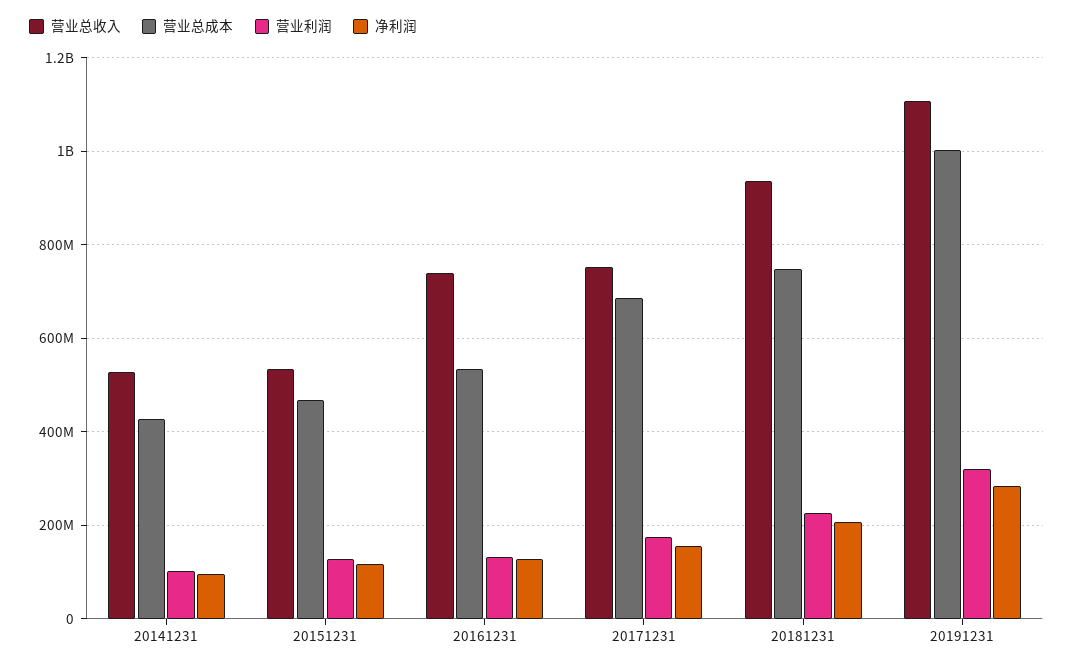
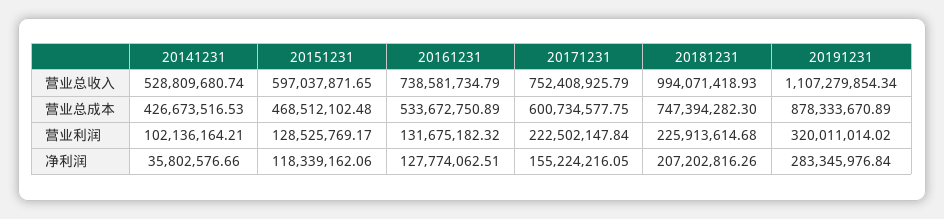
净利润, 20141231: 100000000 -> 35802576.66
营业总收入, 20151231: 540000000 -> 597037871.65
营业总成本, 20171231: 680000000 -> 600734577.75
营业利润, 20171231: 180000000 -> 222502147.84
营业总收入, 20181231: 940000000 -> 994071418.93
营业总成本, 20191231: 1000000000 -> 878333670.89

